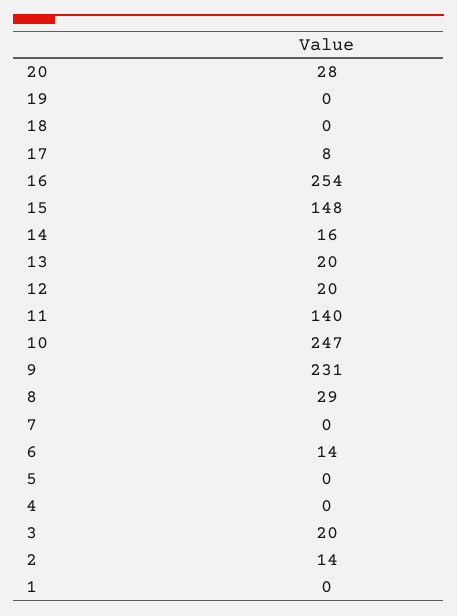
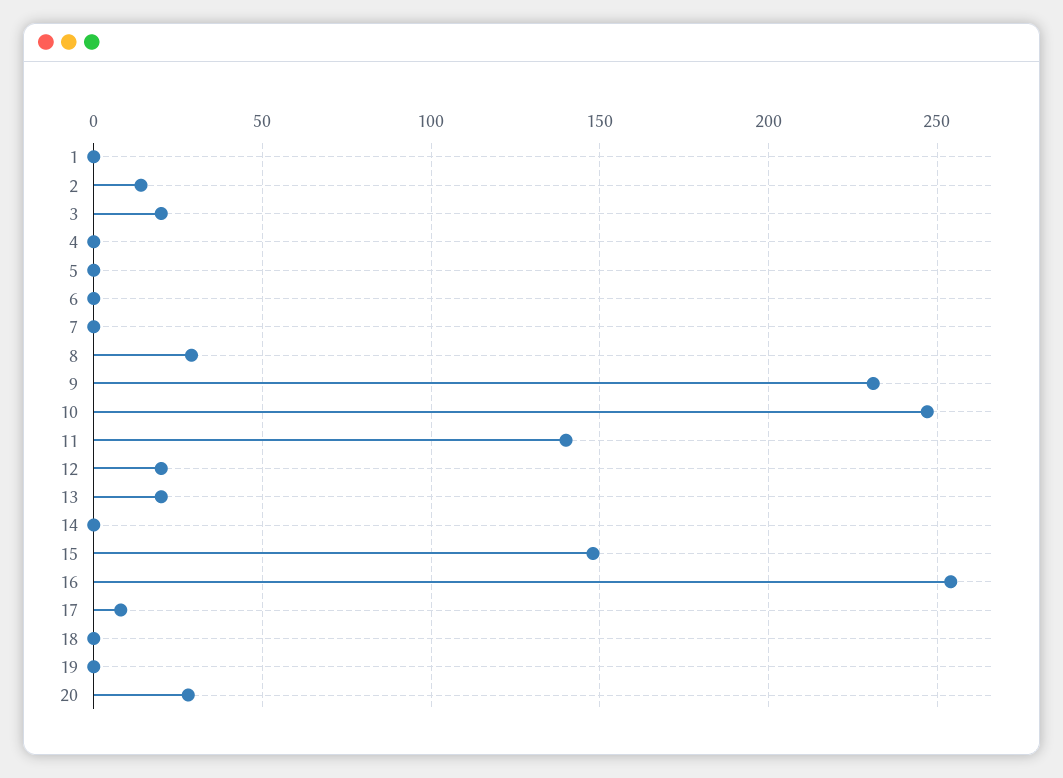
14: 16 -> 0
6: 14 -> 0

